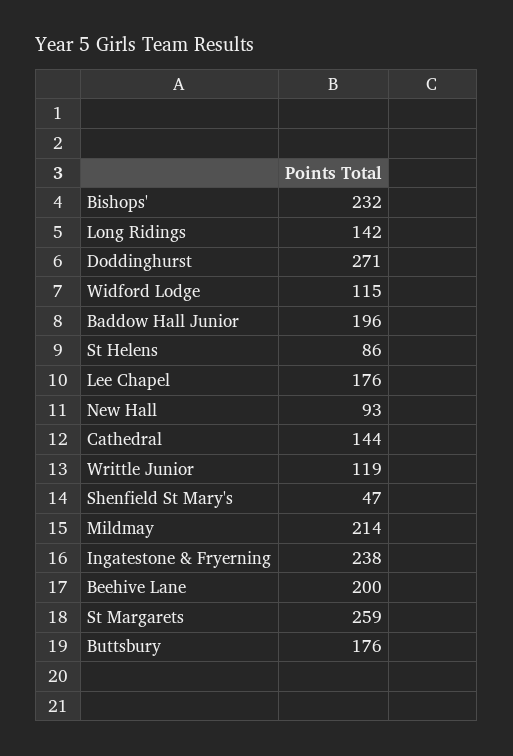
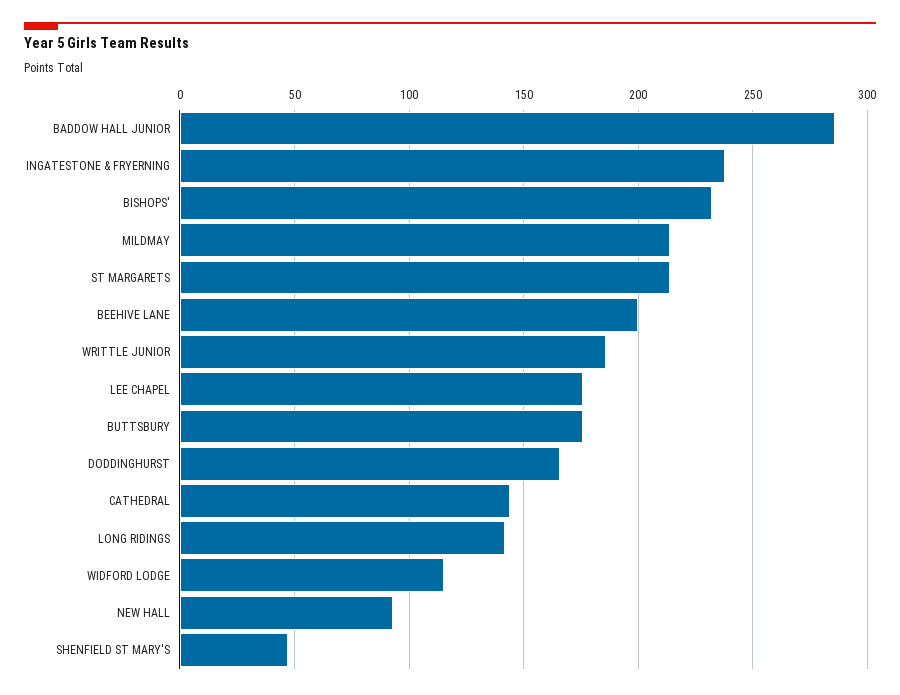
Doddinghurst: 271 -> 165
Baddow Hall Junior: 196 -> 285
St Helens: 86 -> none
Writtle Junior: 119 -> 185
St Margarets: 259 -> 215

